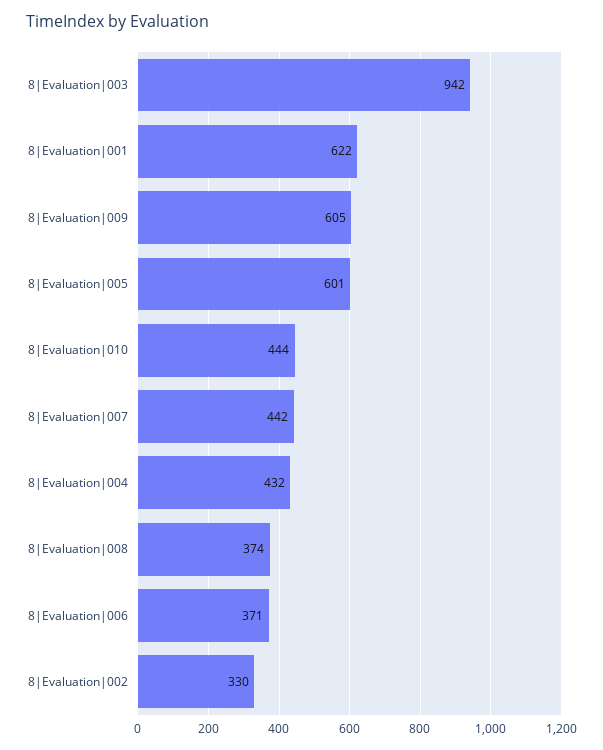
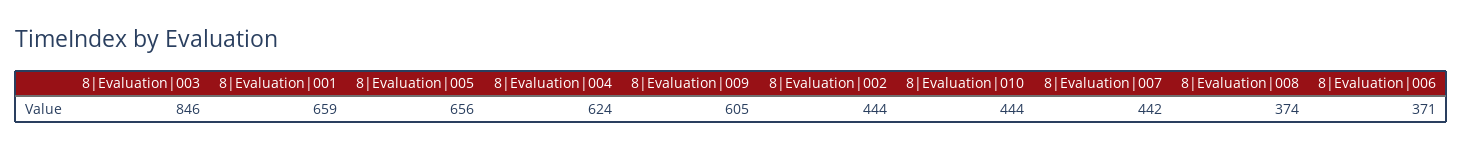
8|Evaluation|003: 942 -> 846
8|Evaluation|001: 622 -> 659
8|Evaluation|005: 601 -> 656
8|Evaluation|004: 432 -> 624
8|Evaluation|002: 330 -> 444

